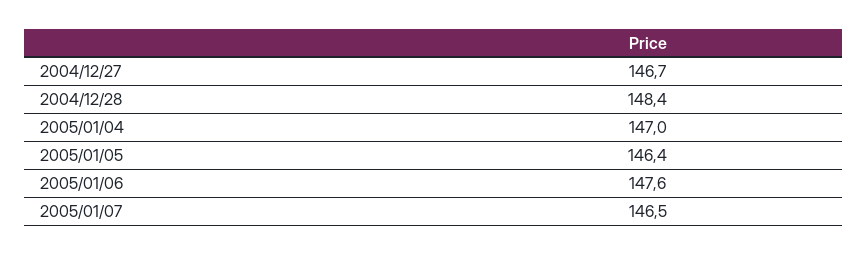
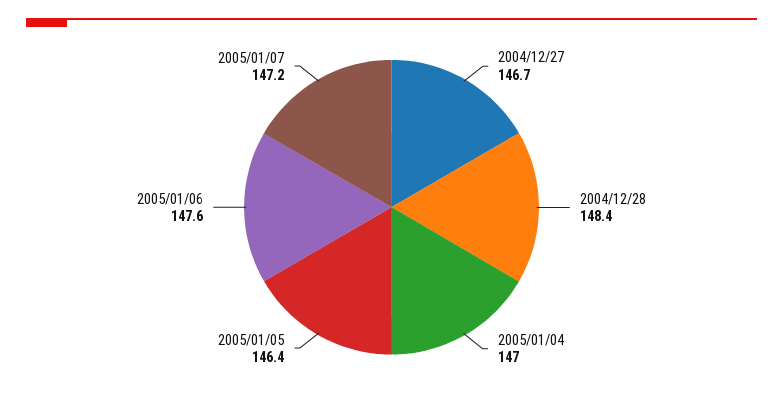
2005/01/07: 146.5 -> 147.2

